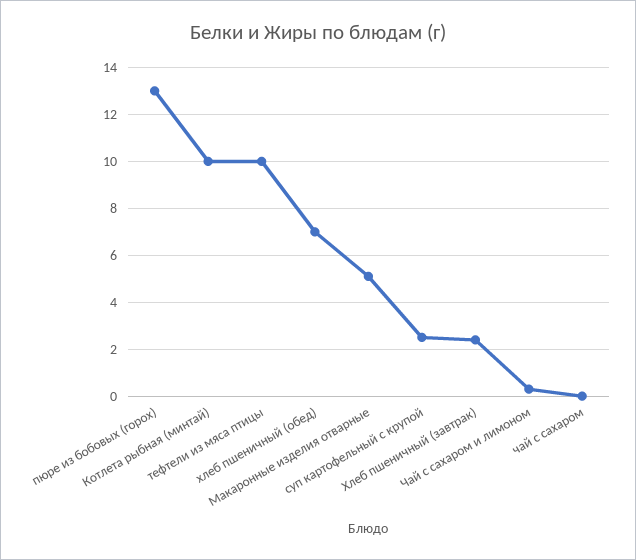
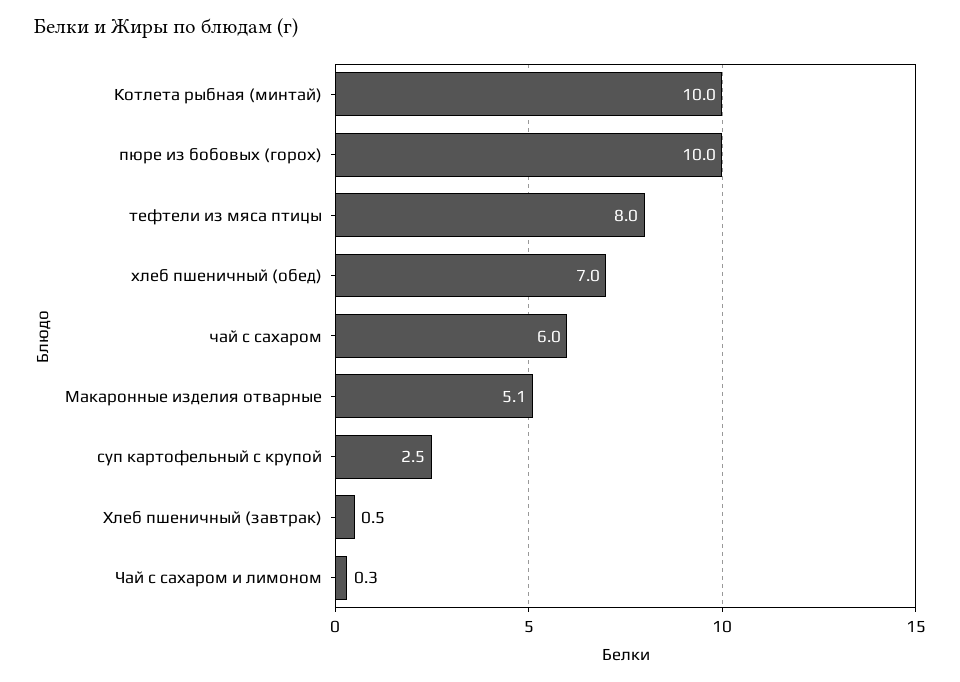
пюре из бобовых (горох): 13 -> 10
тефтели из мяса птицы: 10 -> 8
Хлеб пшеничный (завтрак): 2.5 -> 0.5
чай с сахаром: 0 -> 6

